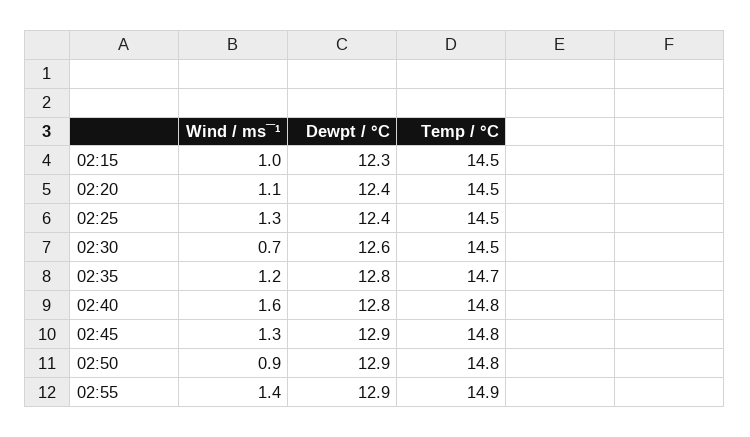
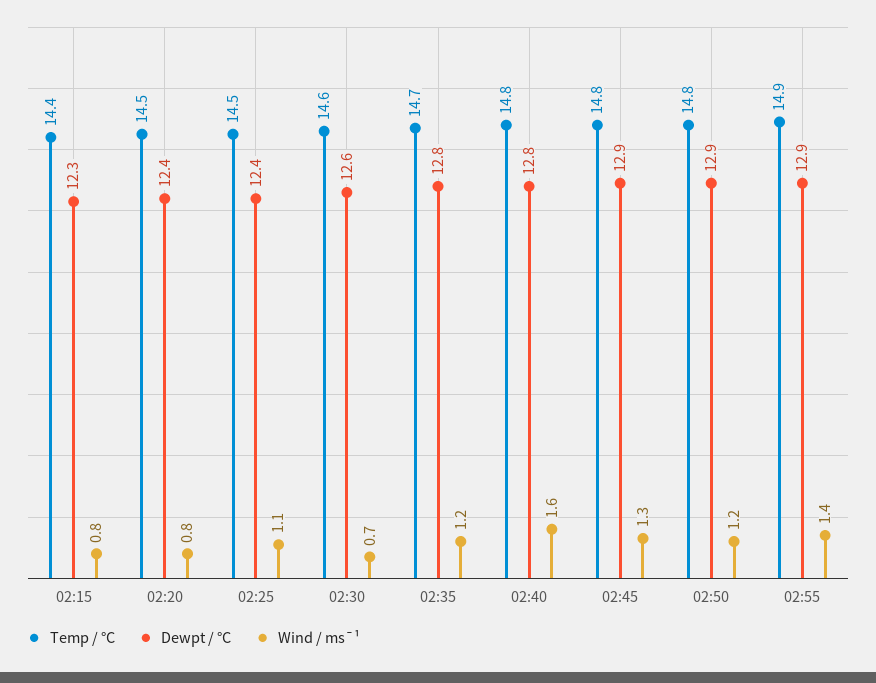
Wind / ms¯¹, 02:15: 1 -> 0.8
Temp / °C, 02:15: 14.5 -> 14.4
Wind / ms¯¹, 02:20: 1.1 -> 0.8
Wind / ms¯¹, 02:25: 1.3 -> 1.1
Temp / °C, 02:30: 14.5 -> 14.6
Wind / ms¯¹, 02:50: 0.9 -> 1.2

